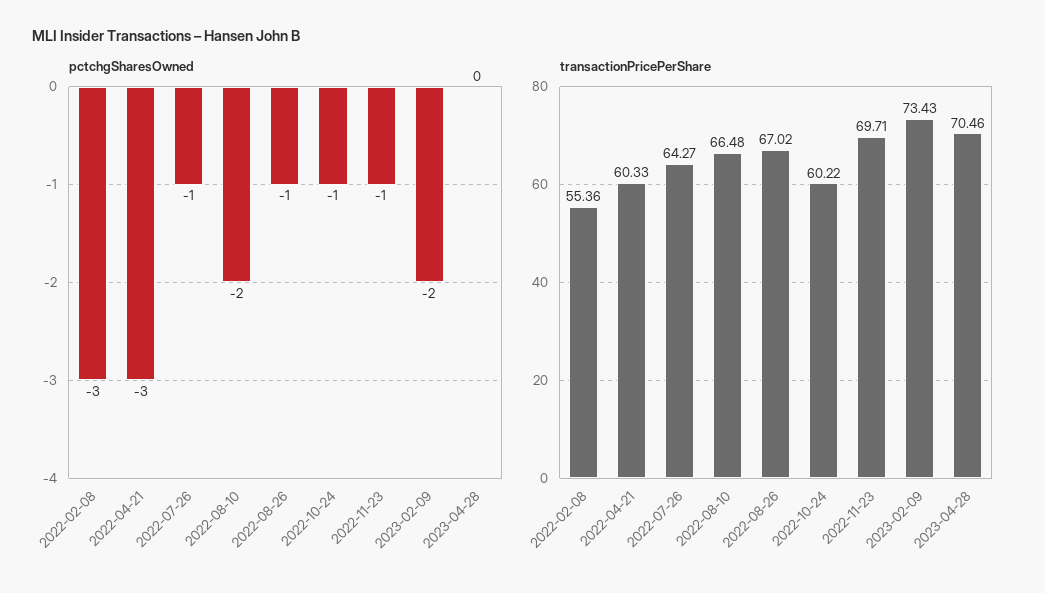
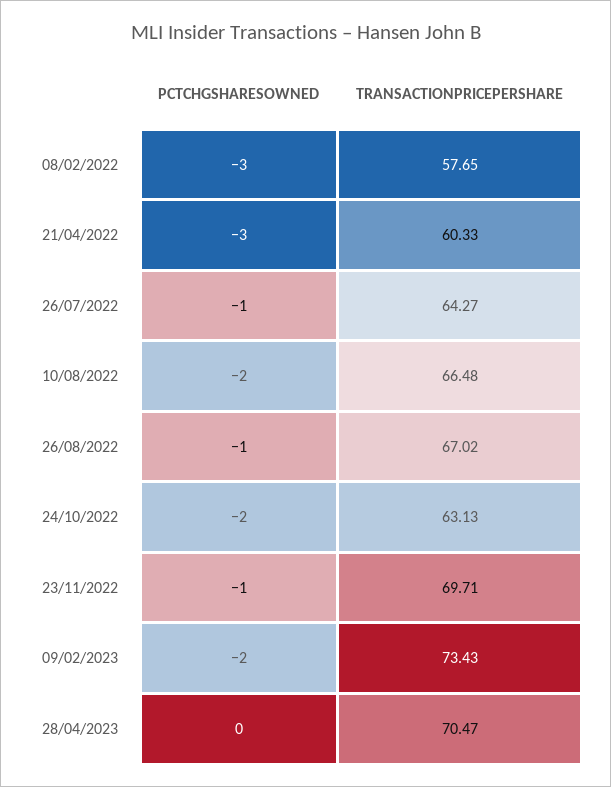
pctchgSharesOwned, 2022-10-24: -1 -> -2
transactionPricePerShare, 2022-02-08: 55.36 -> 57.65
transactionPricePerShare, 2022-10-24: 60.22 -> 63.13
transactionPricePerShare, 2023-04-28: 70.46 -> 70.47

